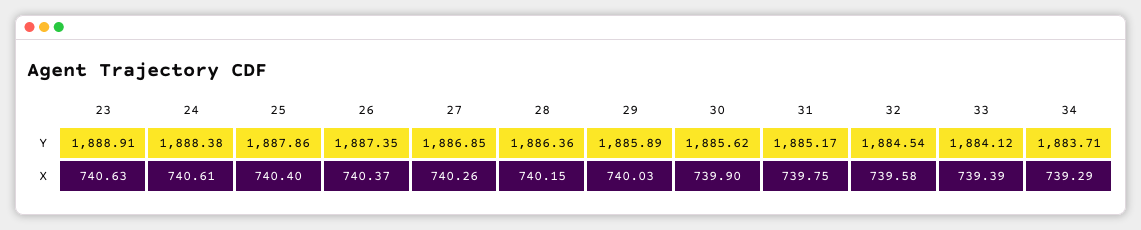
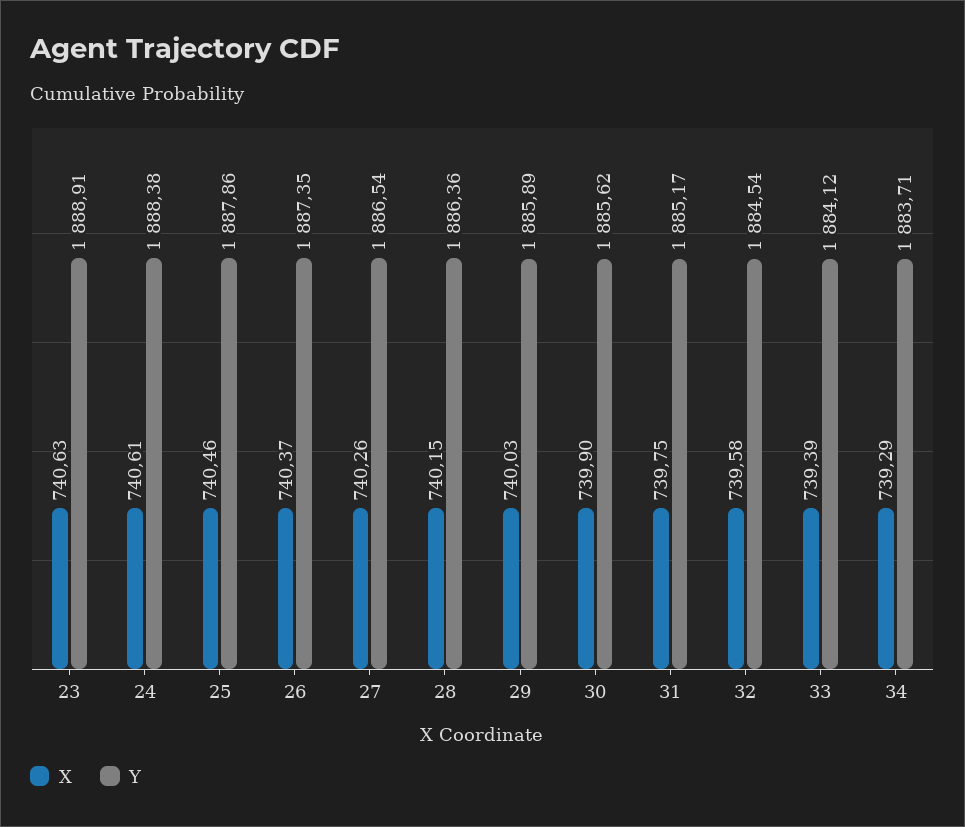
Y, 27: 1886.85 -> 1886.54
X, 25: 740.4 -> 740.46

